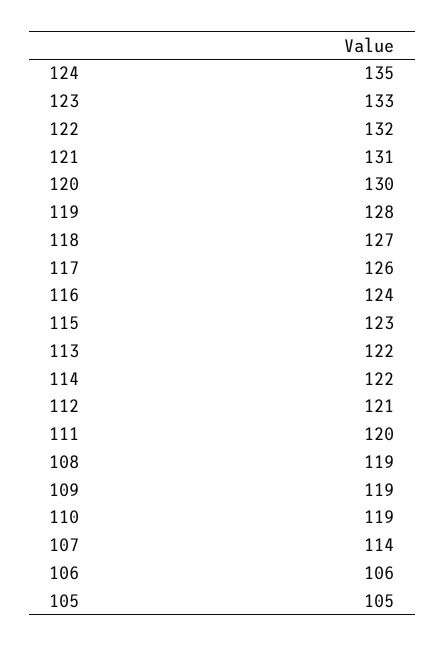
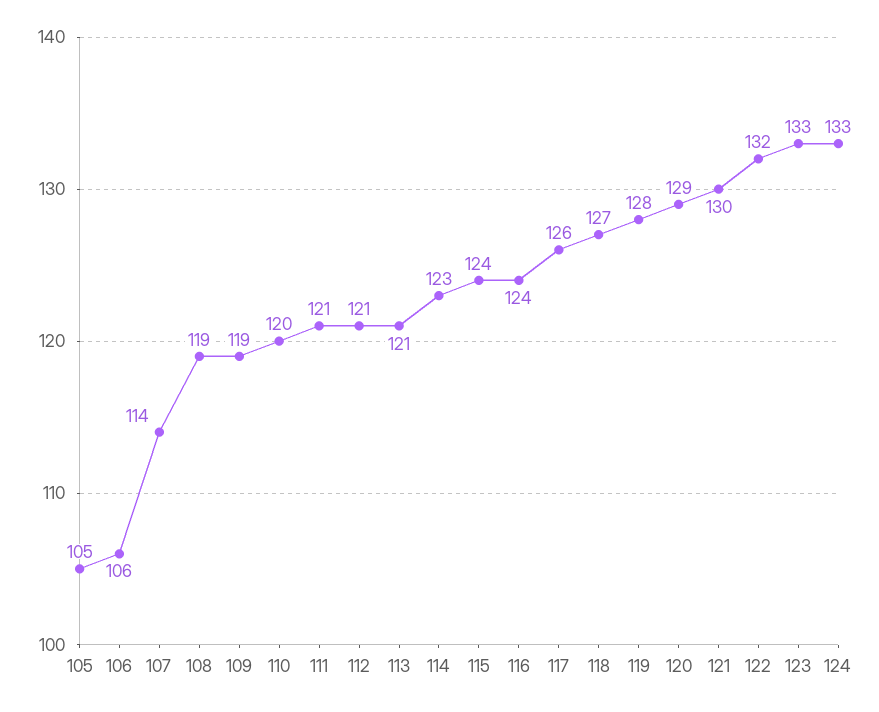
124: 135 -> 133
121: 131 -> 130
120: 130 -> 129
115: 123 -> 124
113: 122 -> 121
114: 122 -> 123
111: 120 -> 121
110: 119 -> 120

